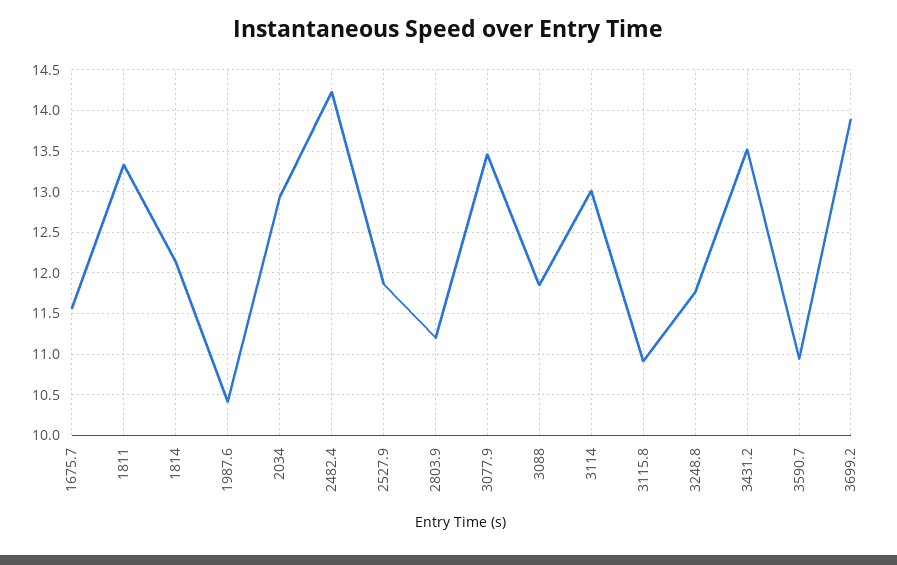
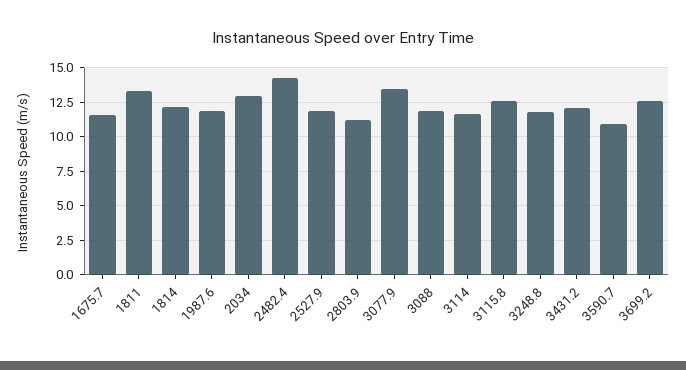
1987.6: 10.4 -> 12
3114: 13 -> 11.5
3115.8: 10.9 -> 12.5
3431.2: 13.5 -> 12
3699.2: 13.9 -> 12.5

